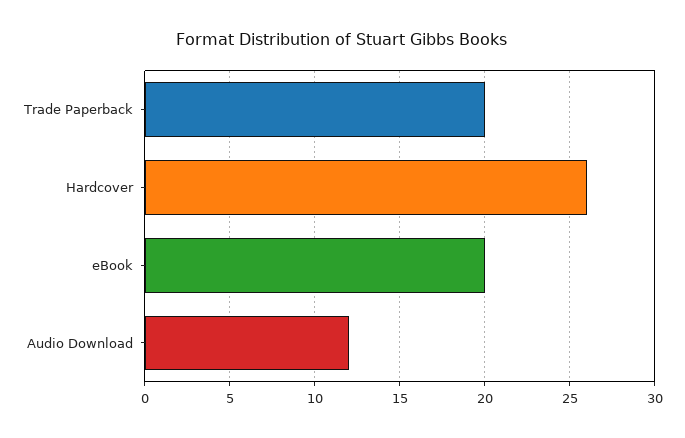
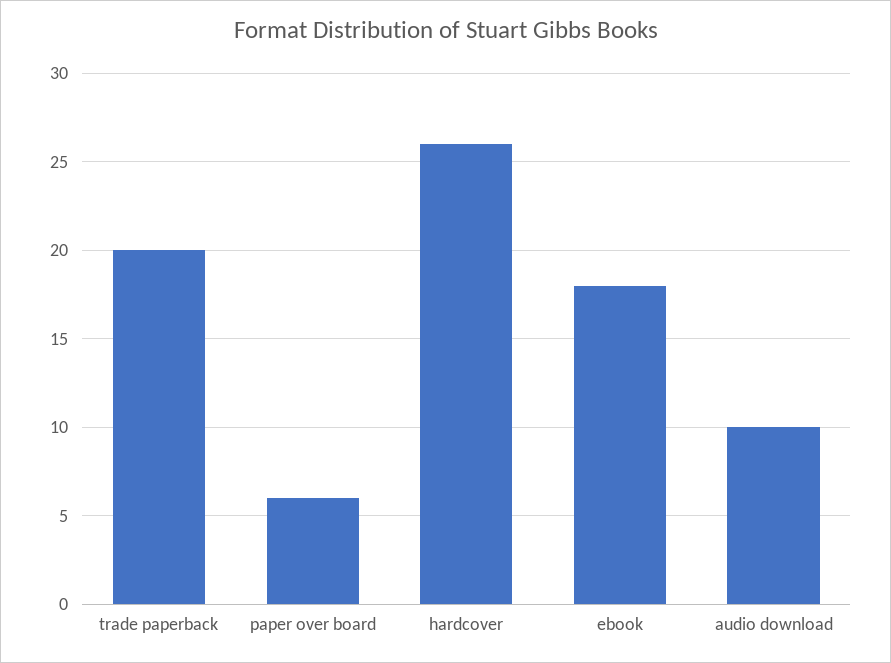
eBook: 20 -> 18
Audio Download: 12 -> 10
paper over board: none -> 6

